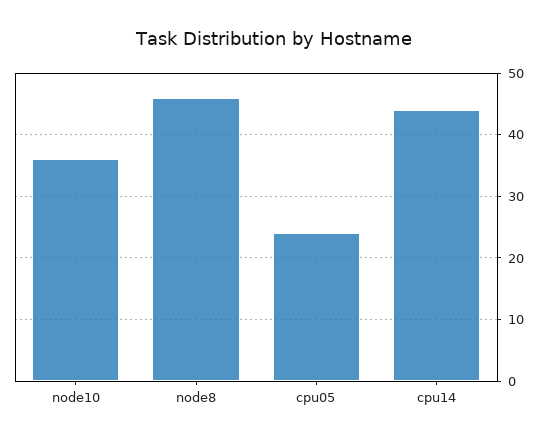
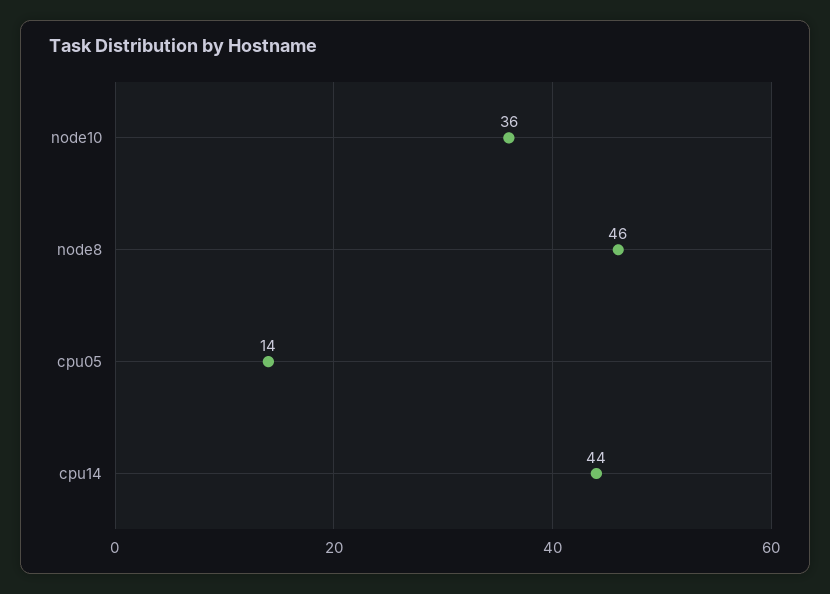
cpu05: 24 -> 14

